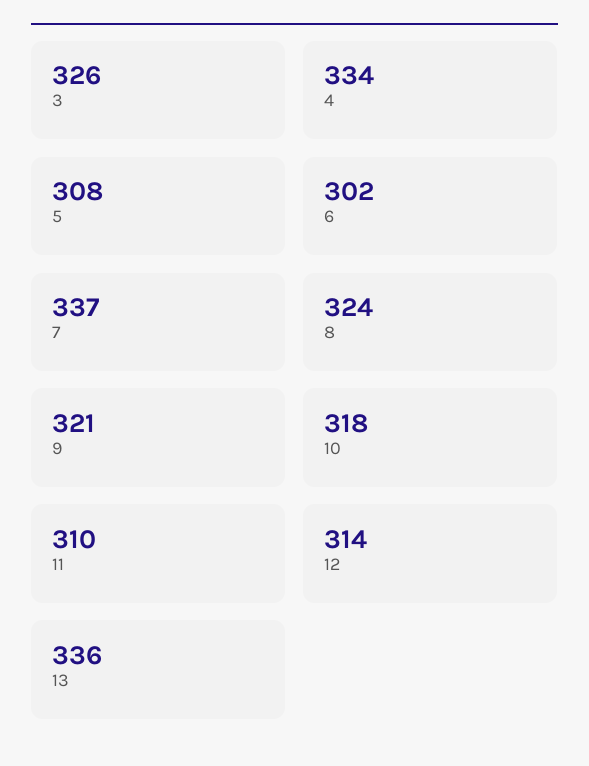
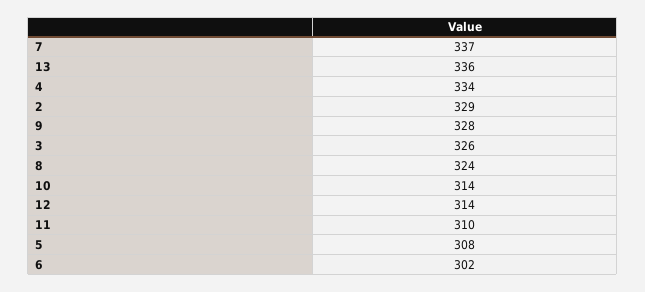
9: 321 -> 328
10: 318 -> 314
2: none -> 329

